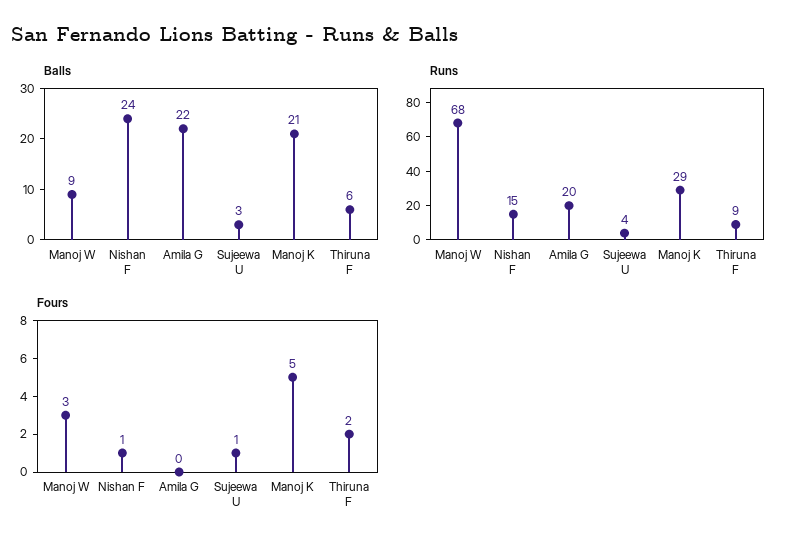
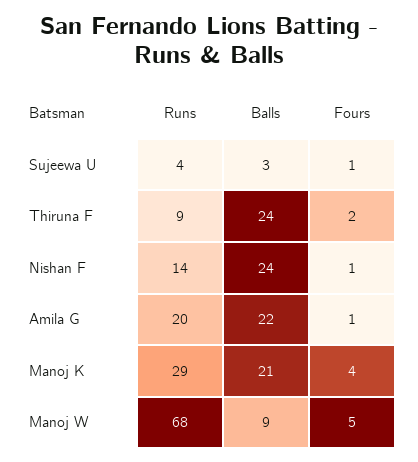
Balls, Thiruna F: 6 -> 24
Runs, Nishan F: 15 -> 14
Fours, Manoj W: 3 -> 5
Fours, Amila G: 0 -> 1
Fours, Manoj K: 5 -> 4

